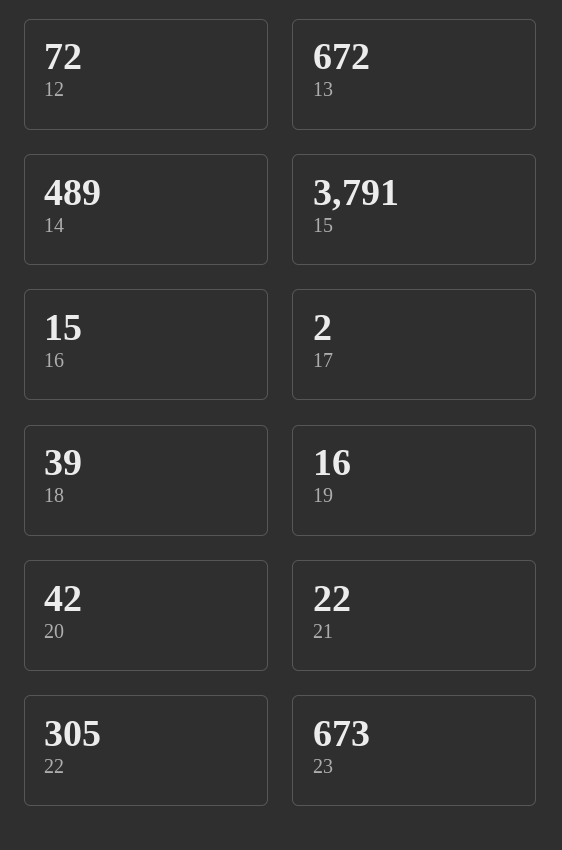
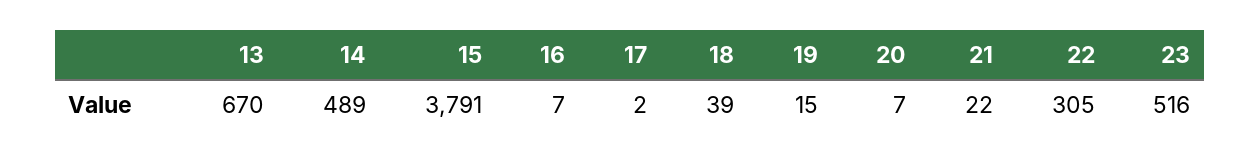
12: 72 -> none
13: 672 -> 670
16: 15 -> 7
19: 16 -> 15
20: 42 -> 7
23: 673 -> 516

